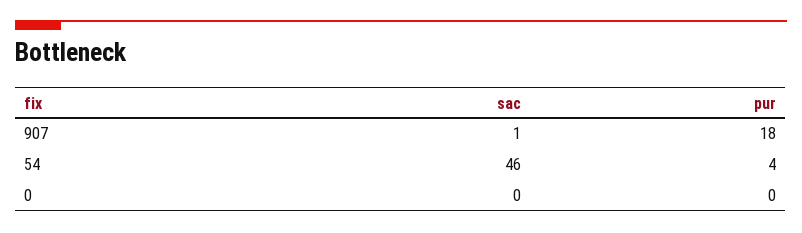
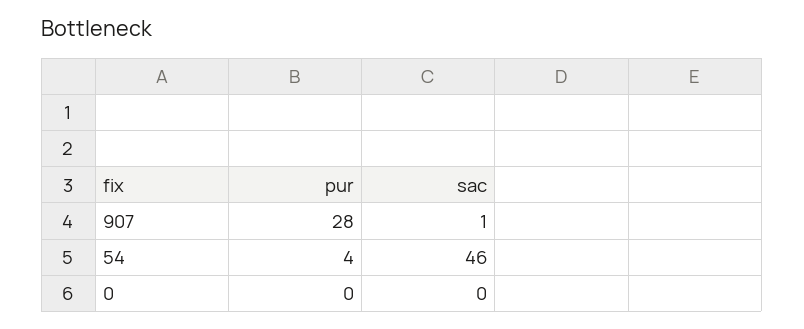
pur, 907: 18 -> 28

